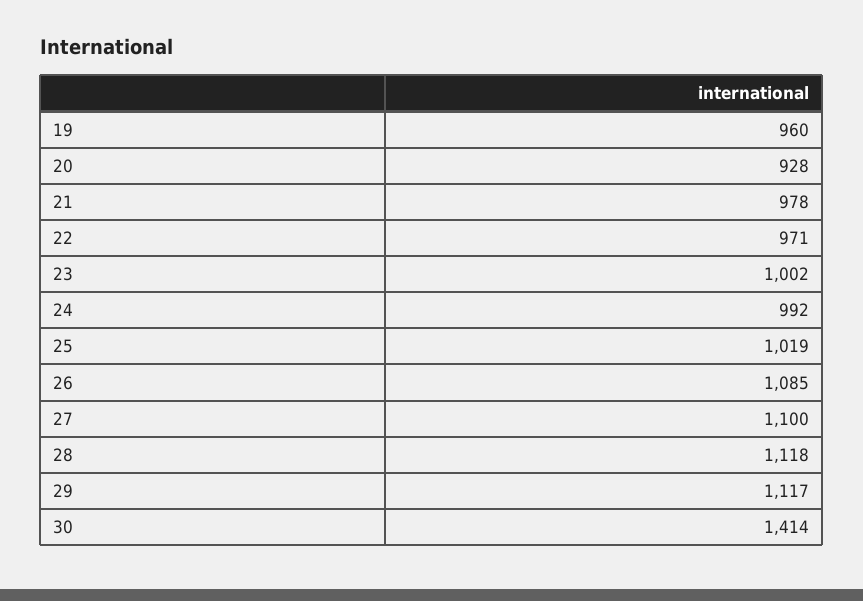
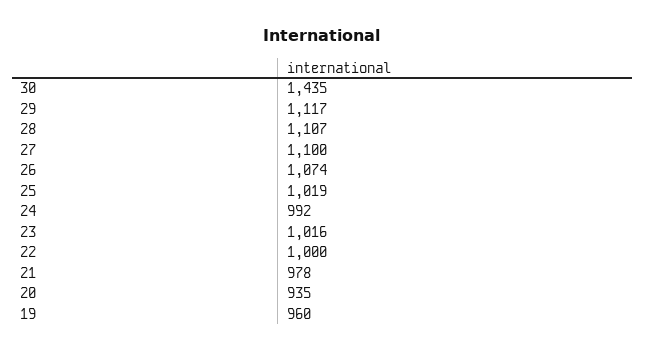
20: 928 -> 935
22: 971 -> 1000
23: 1002 -> 1016
26: 1085 -> 1074
28: 1118 -> 1107
30: 1414 -> 1435

